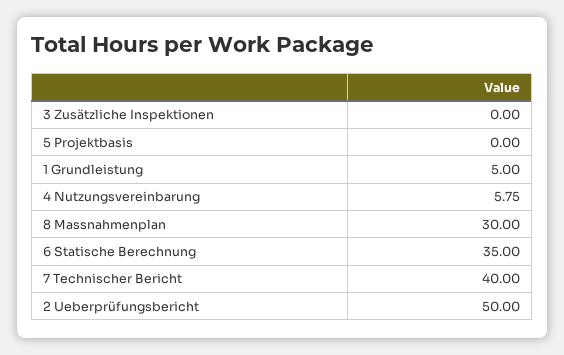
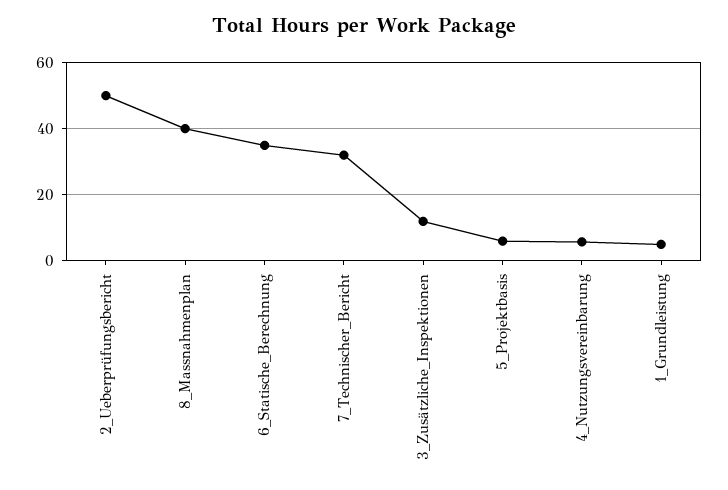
3 Zusätzliche Inspektionen: 0 -> 12
5 Projektbasis: 0 -> 6
8 Massnahmenplan: 30 -> 40
7 Technischer Bericht: 40 -> 32

